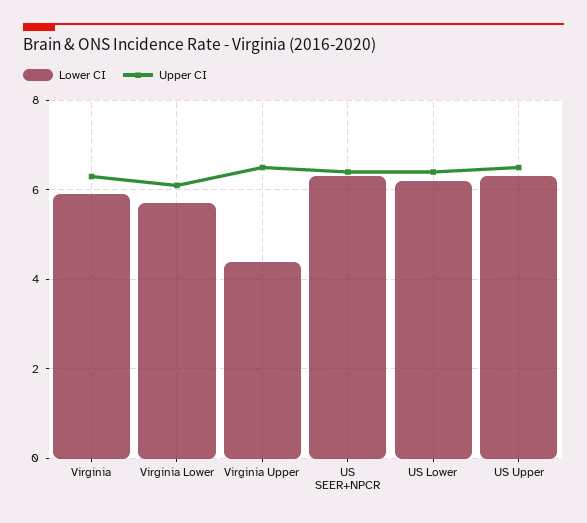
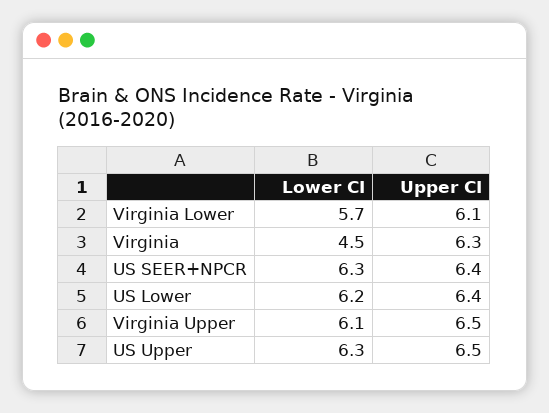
Lower CI, Virginia: 6 -> 4.5
Lower CI, Virginia Upper: 4.5 -> 6.1

